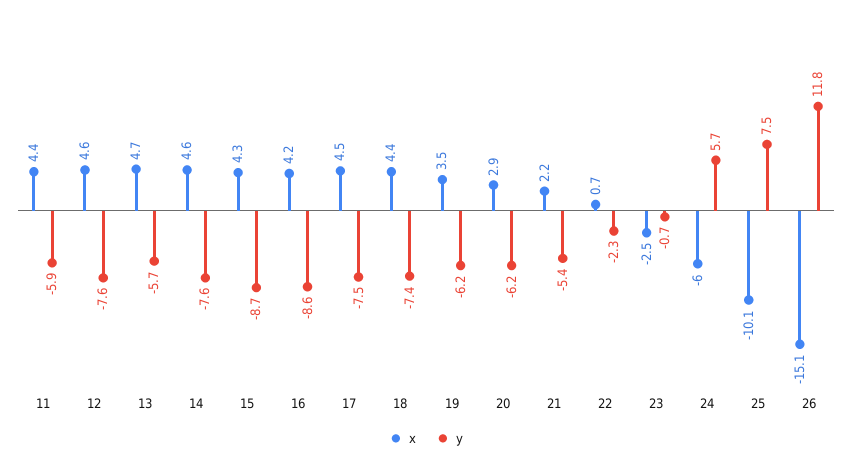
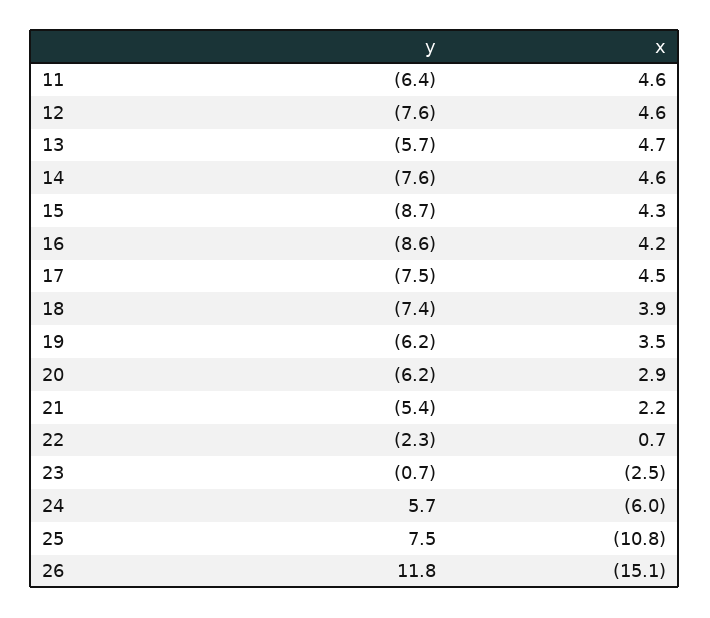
x, 11: 4.4 -> 4.6
y, 11: -5.9 -> -6.4
x, 18: 4.4 -> 3.9
x, 25: -10.1 -> -10.8

